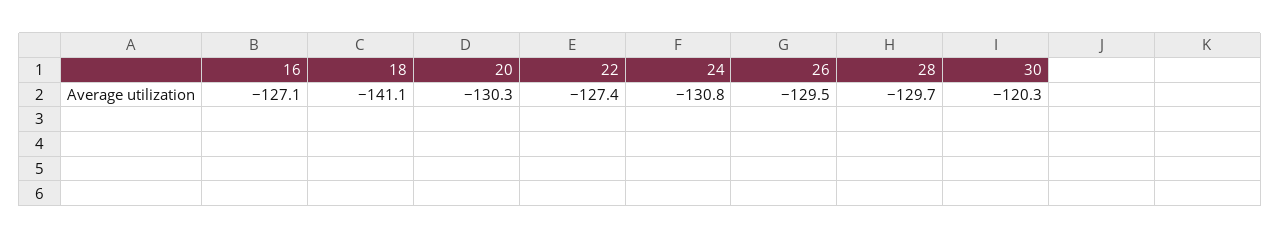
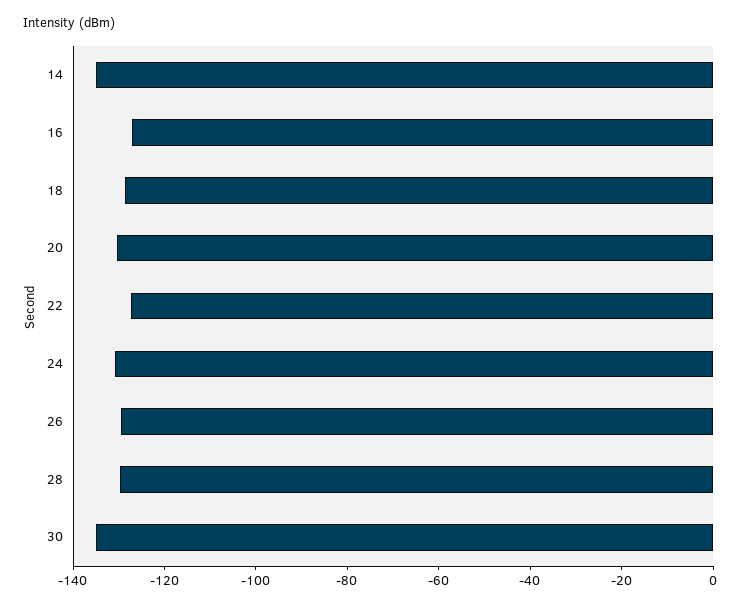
18: -141.1 -> -130
30: -120.3 -> -135
14: none -> -135

